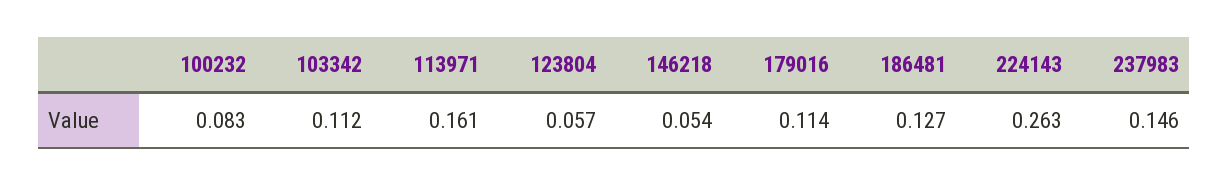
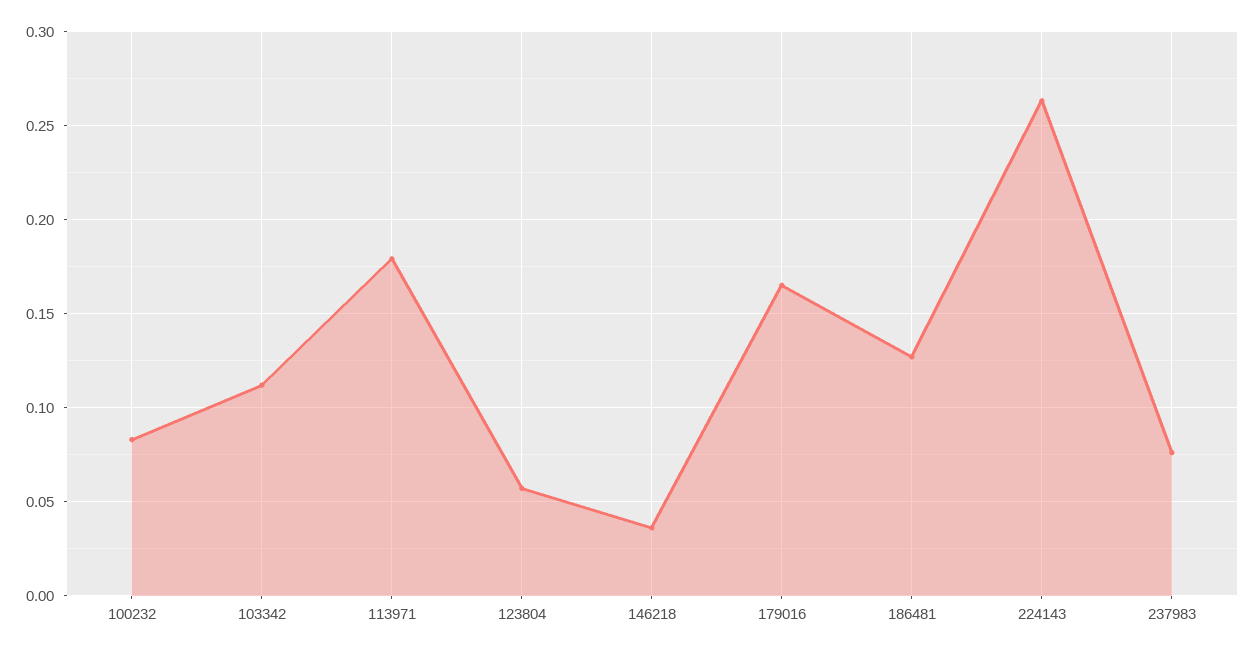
113971: 0.161 -> 0.18
146218: 0.054 -> 0.035
179016: 0.114 -> 0.165
237983: 0.146 -> 0.075

